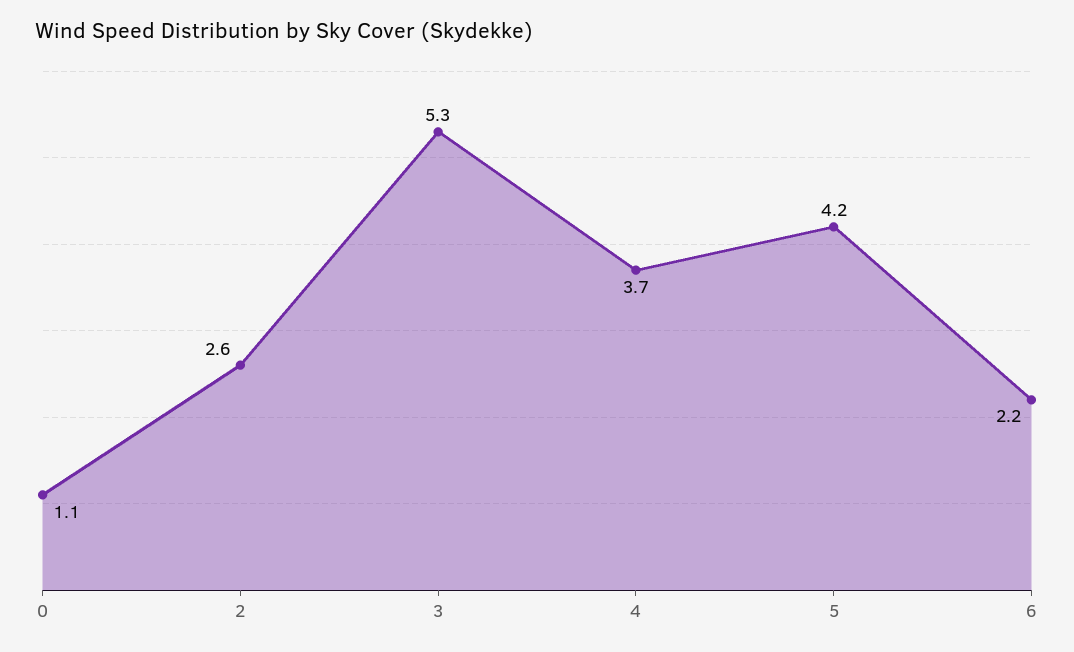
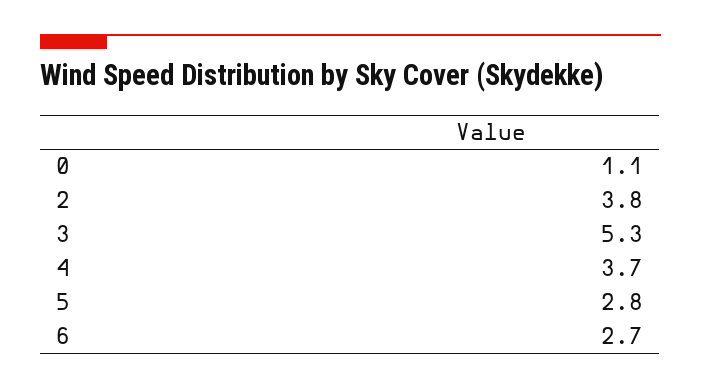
2: 2.6 -> 3.8
5: 4.2 -> 2.8
6: 2.2 -> 2.7

